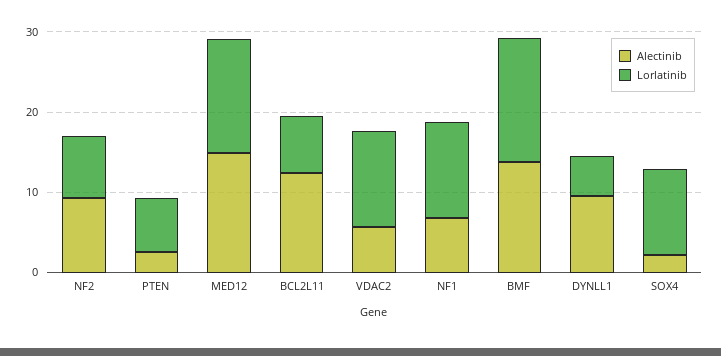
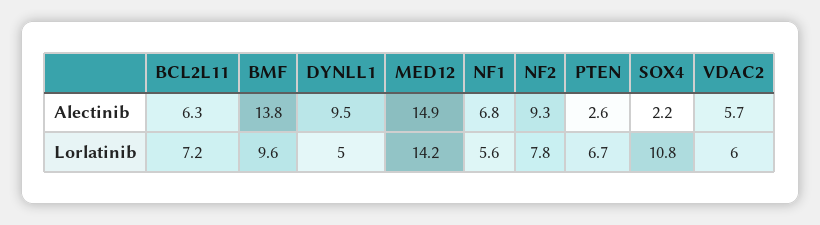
Alectinib, BCL2L11: 12 -> 6.3
Lorlatinib, VDAC2: 12 -> 6
Lorlatinib, NF1: 12 -> 5.6
Lorlatinib, BMF: 16 -> 9.6

